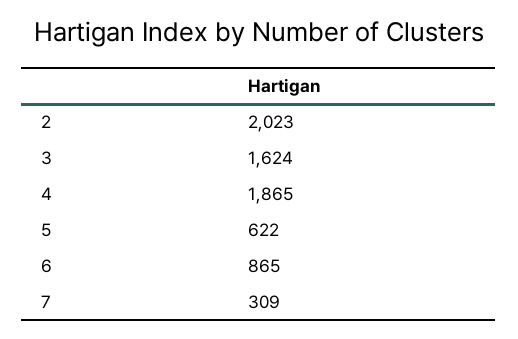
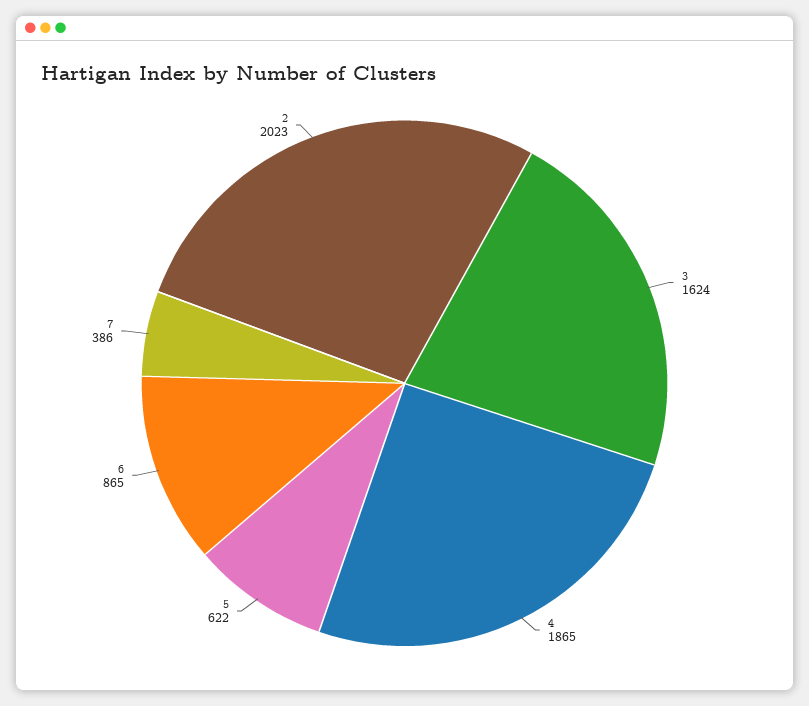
7: 309 -> 386

